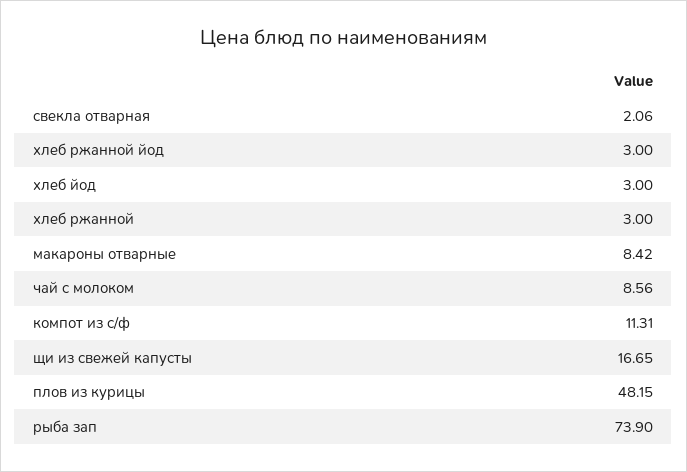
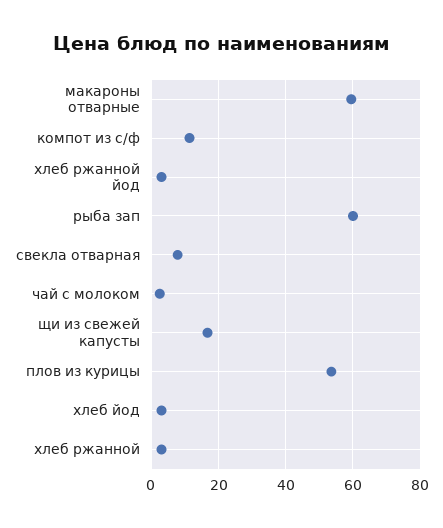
свекла отварная: 2.06 -> 8
макароны отварные: 8.42 -> 60
чай с молоком: 8.56 -> 2
плов из курицы: 48.15 -> 54
рыба зап: 73.9 -> 60

